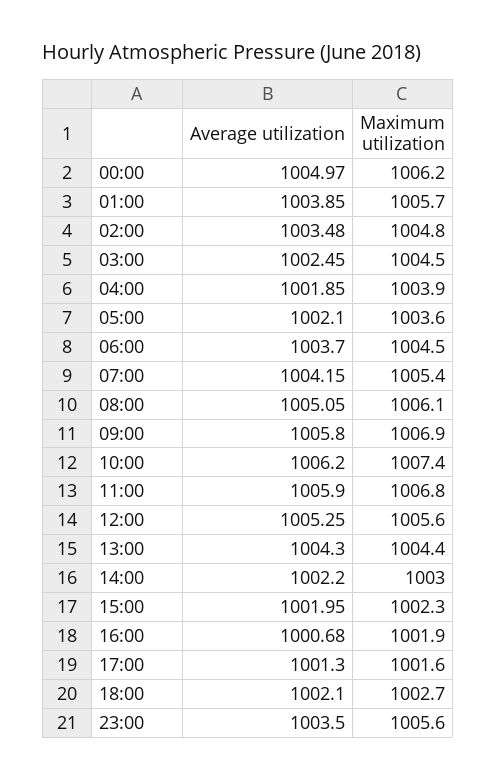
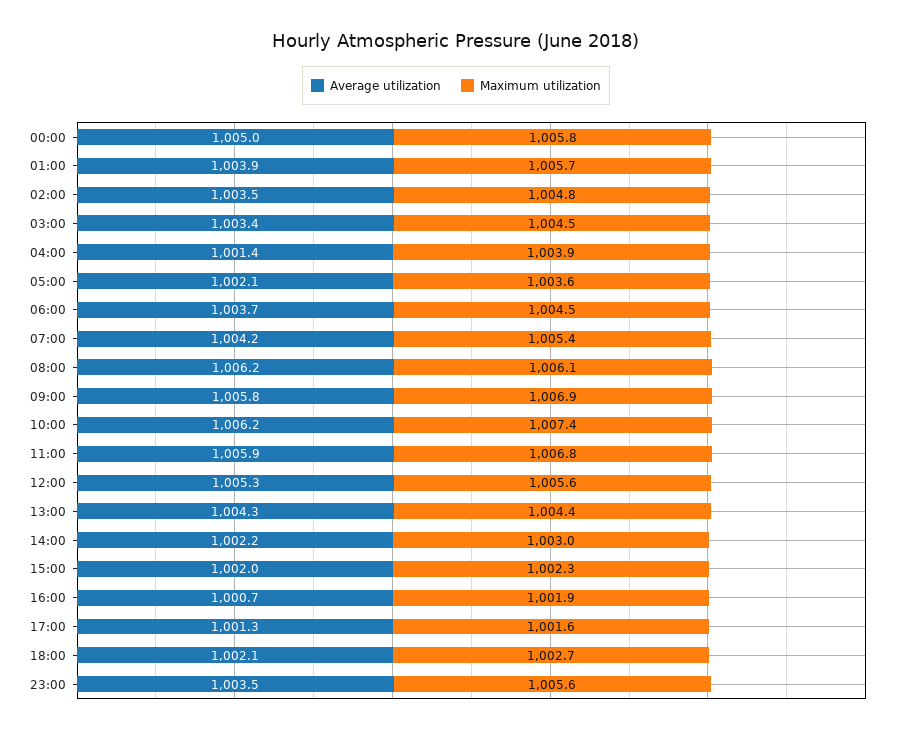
Maximum utilization, 00:00: 1006.2 -> 1005.8
Average utilization, 03:00: 1002.45 -> 1003.4
Average utilization, 04:00: 1001.85 -> 1001.4
Average utilization, 08:00: 1005.05 -> 1006.2

